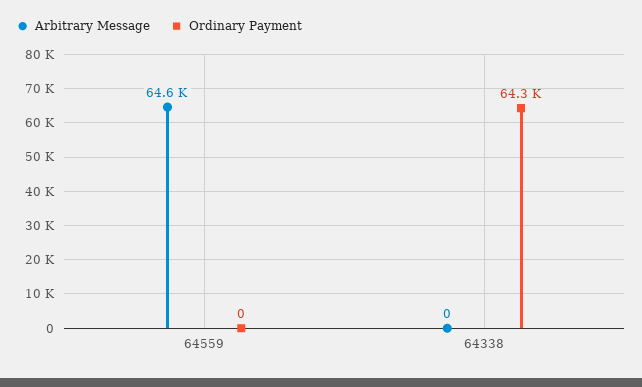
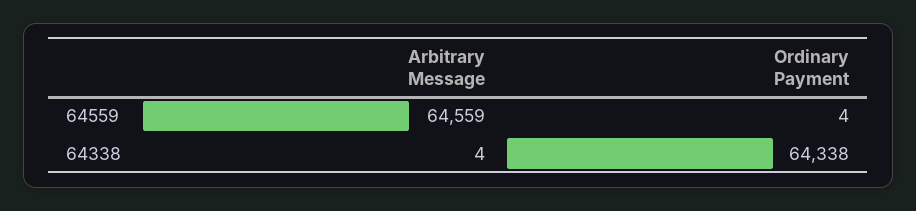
Ordinary Payment, 64559: 0 -> 4
Arbitrary Message, 64338: 0 -> 4

